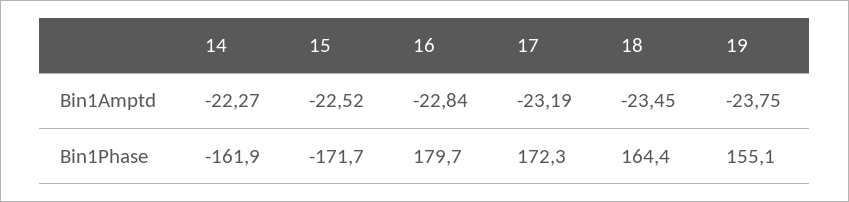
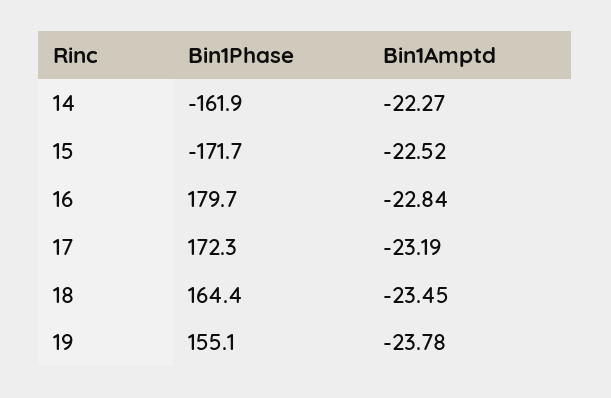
19, Bin1Amptd: -23.75 -> -23.78

